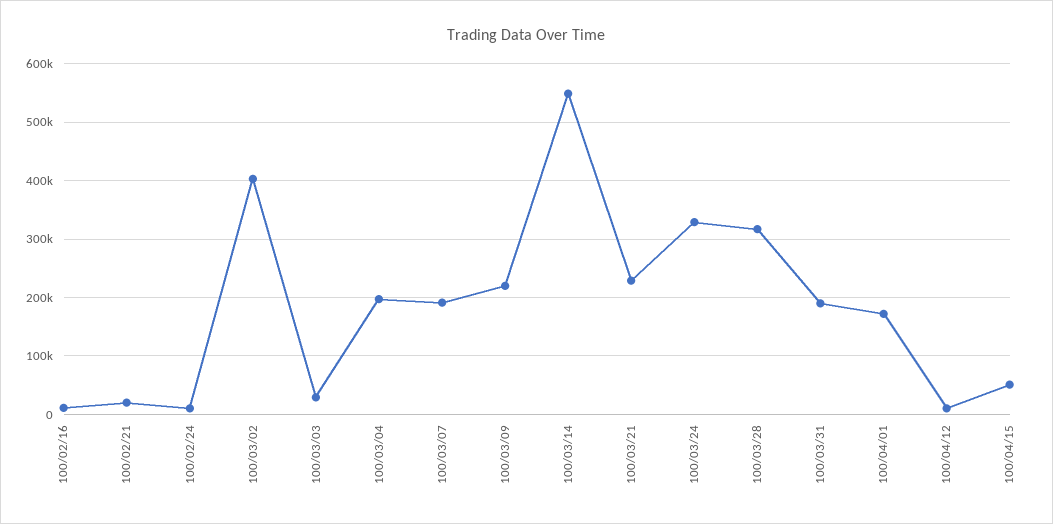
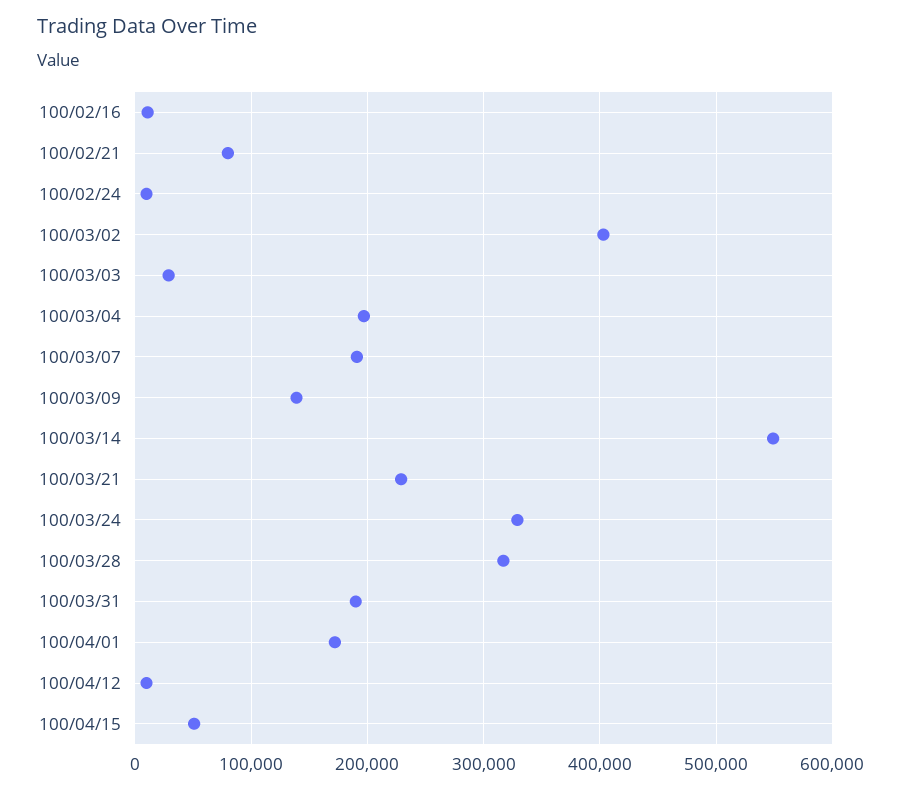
100/02/21: 20000 -> 80000
100/03/09: 220000 -> 140000

